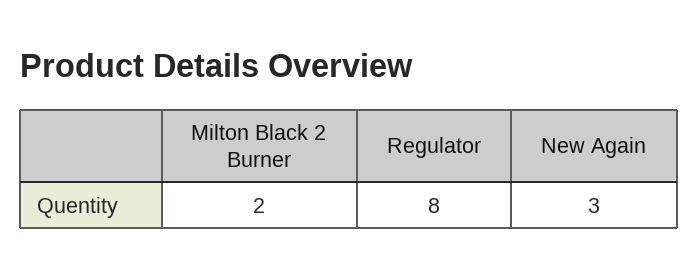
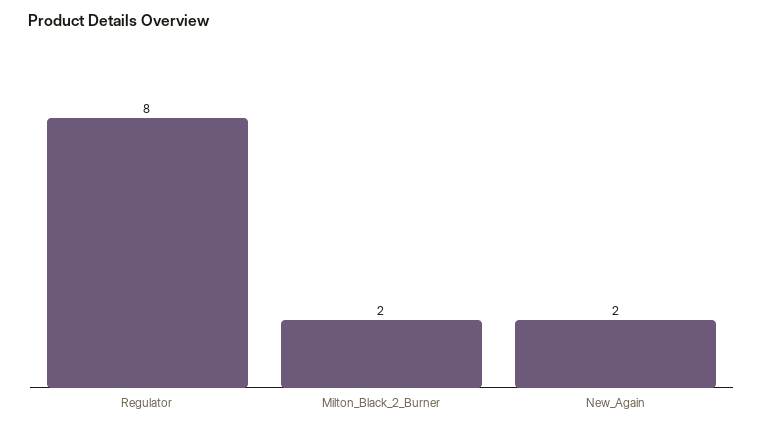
New Again: 3 -> 2

